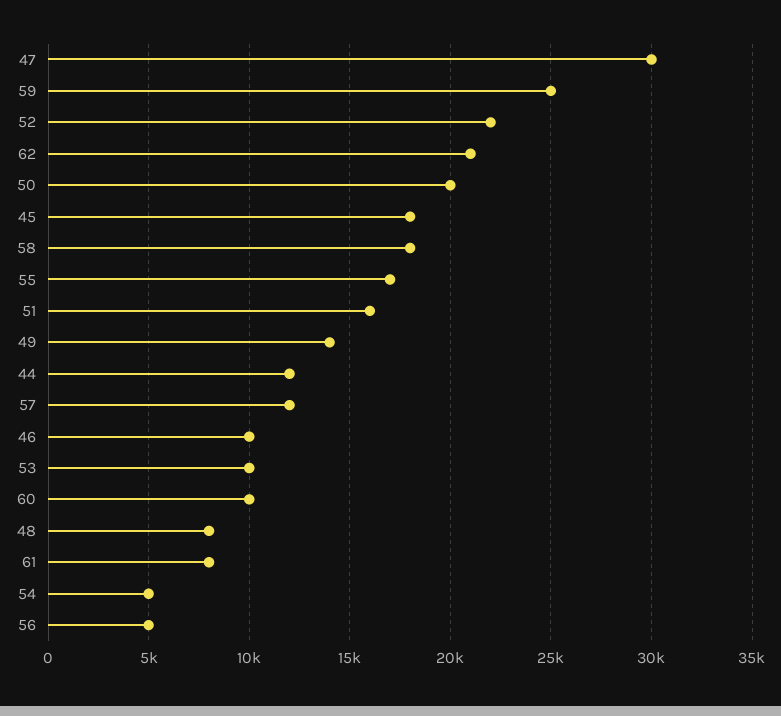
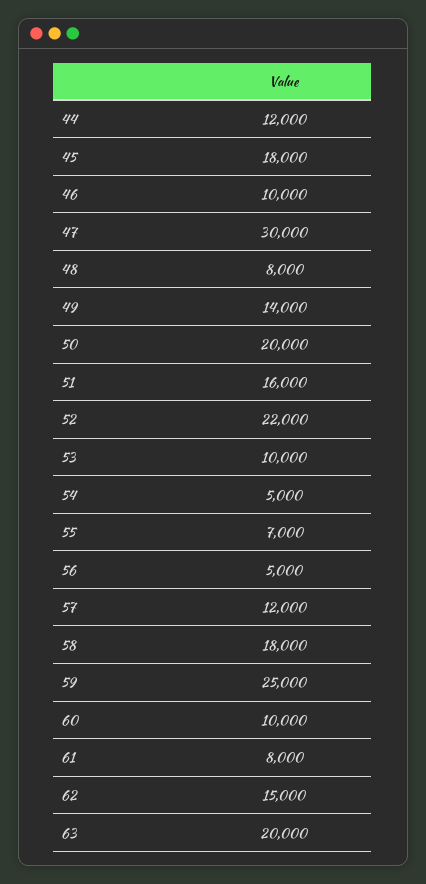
62: 21000 -> 15000
55: 17000 -> 7000
63: none -> 20000

